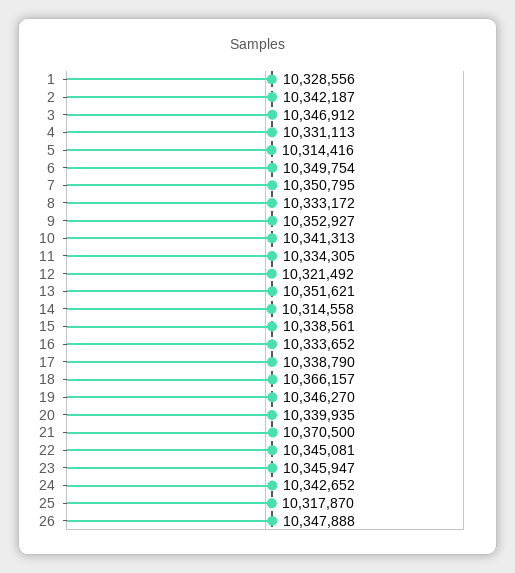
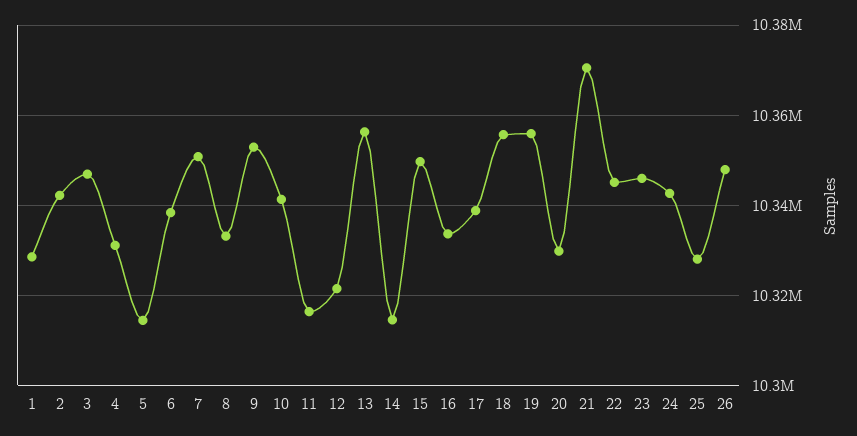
6: 10349754 -> 10338000
11: 10334305 -> 10316000
13: 10351621 -> 10356000
15: 10338561 -> 10350000
18: 10366157 -> 10356000
19: 10346270 -> 10356000
20: 10339935 -> 10330000
25: 10317870 -> 10328000

